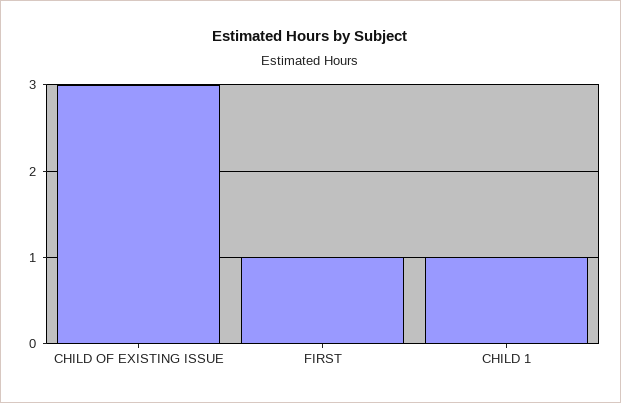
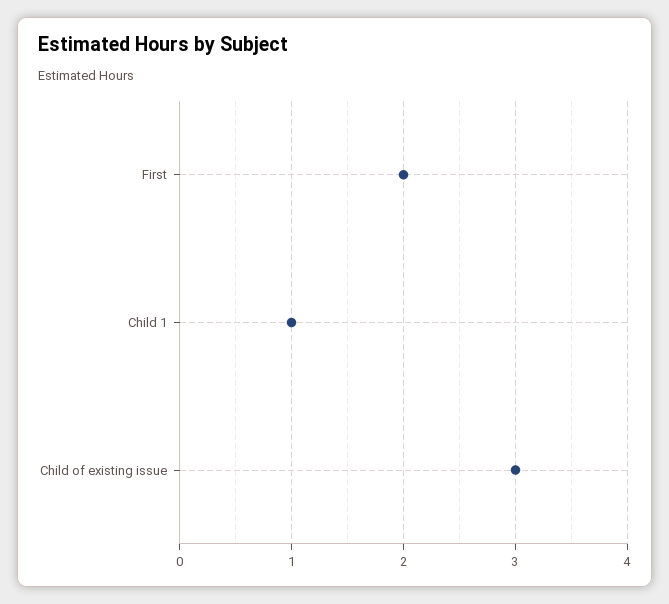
FIRST: 1 -> 2

